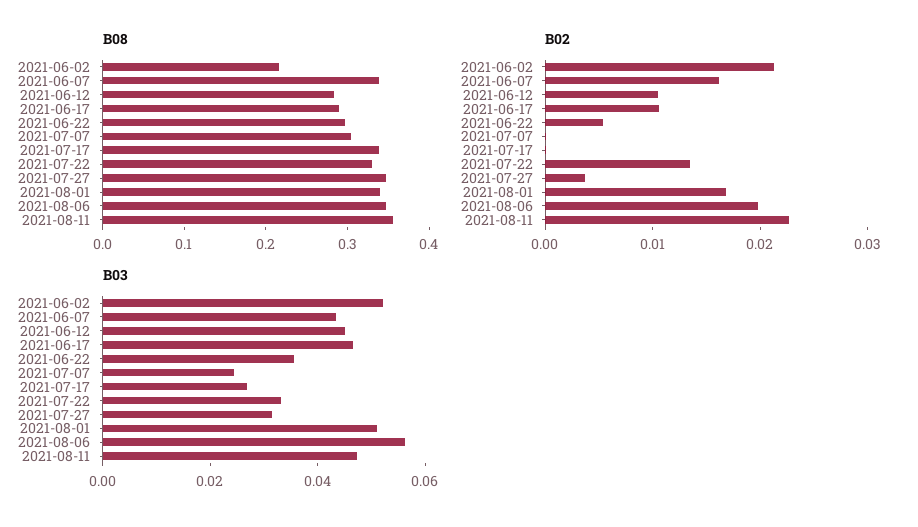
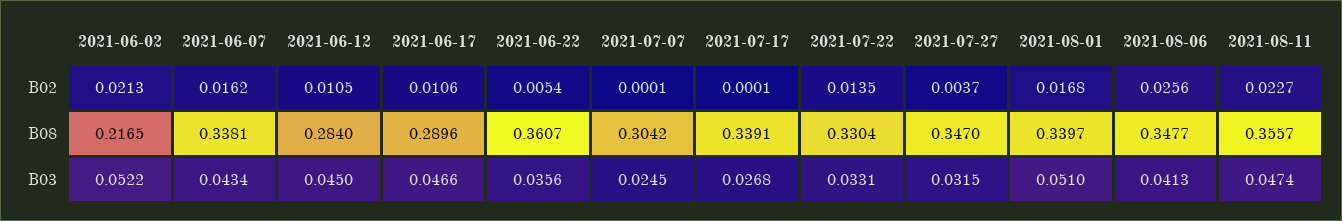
B08, 2021-06-22: 0.3 -> 0.3607
B02, 2021-08-06: 0.02 -> 0.0256
B03, 2021-08-06: 0.055 -> 0.0413

